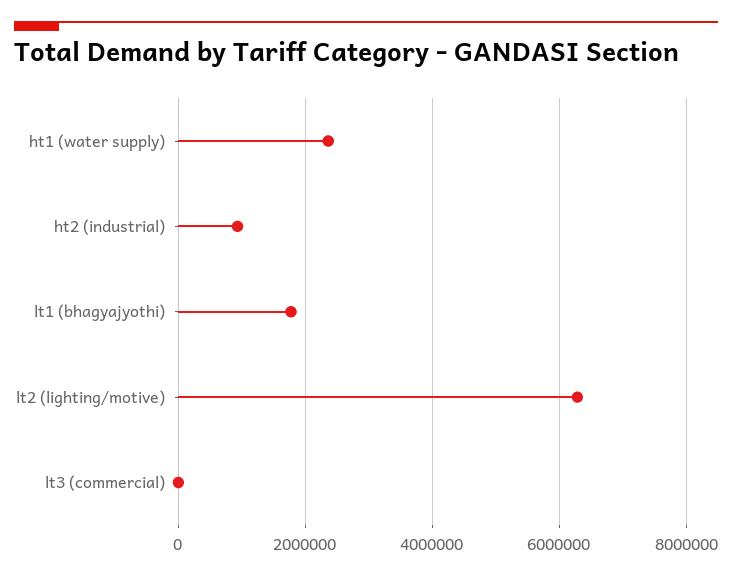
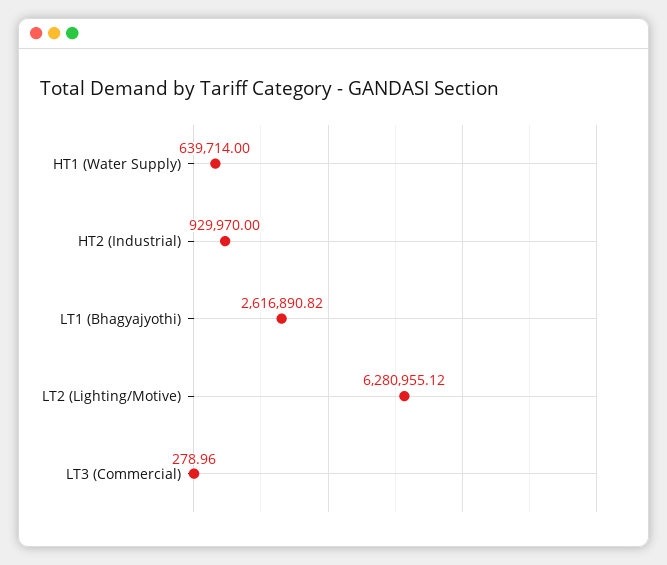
ht1 (water supply): 2400000 -> 639714
lt1 (bhagyajyothi): 1800000 -> 2616890.82

